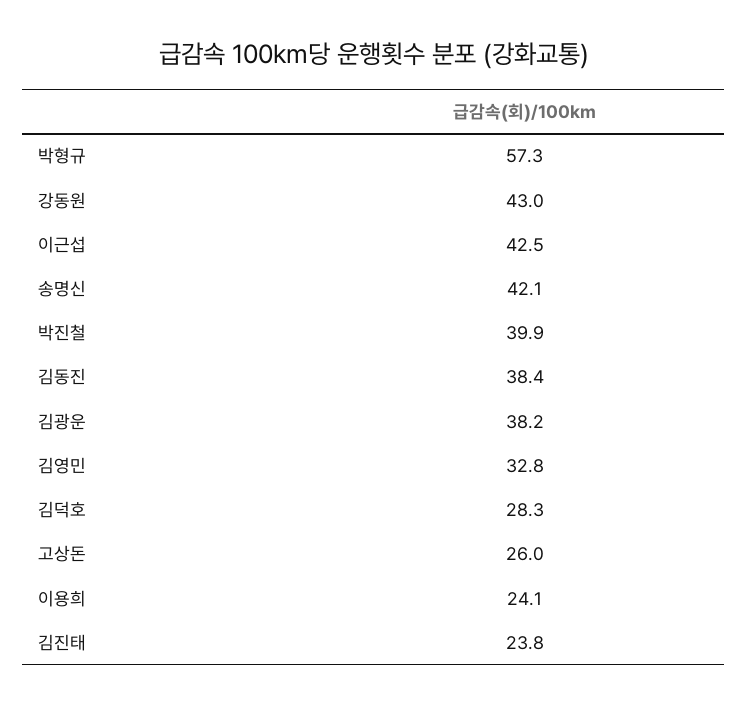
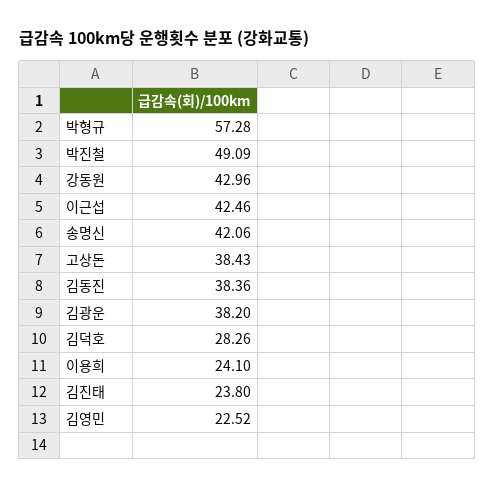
박진철: 39.9 -> 49.09
김영민: 32.8 -> 22.52
고상돈: 26 -> 38.43

